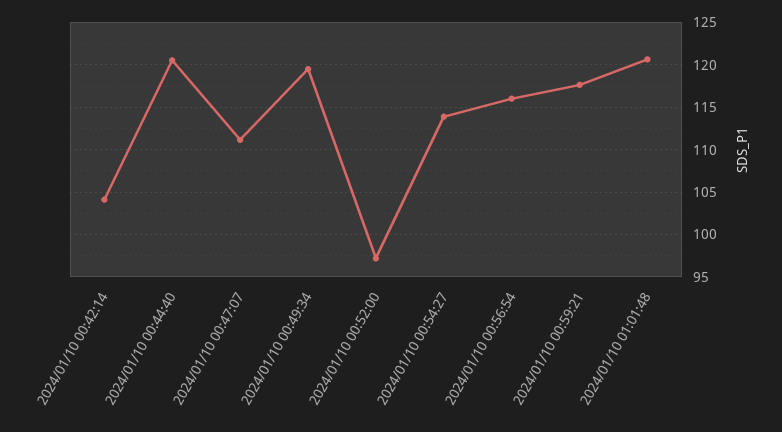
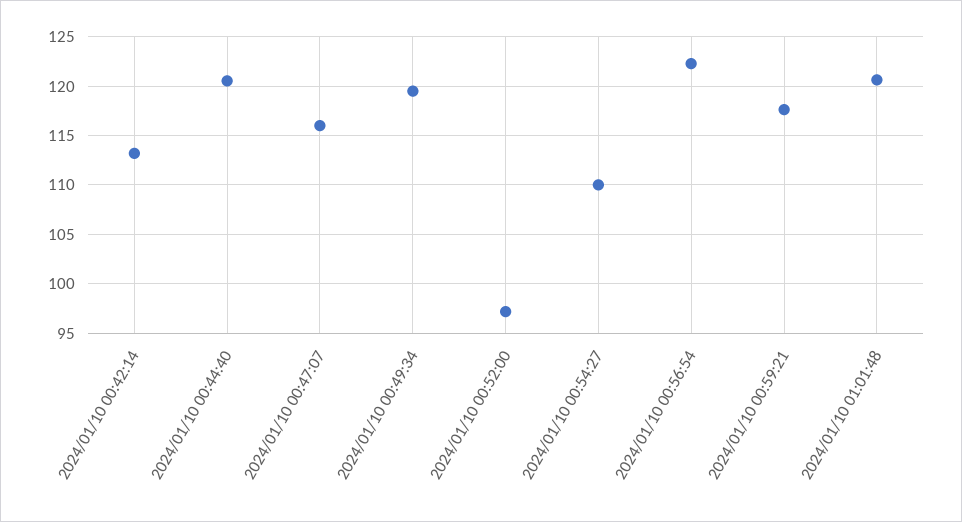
2024/01/10 00:42:14: 104 -> 113
2024/01/10 00:47:07: 111 -> 116
2024/01/10 00:54:27: 114 -> 110
2024/01/10 00:56:54: 116 -> 122

